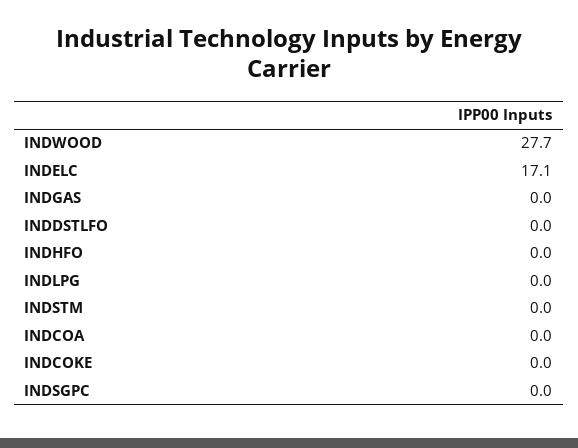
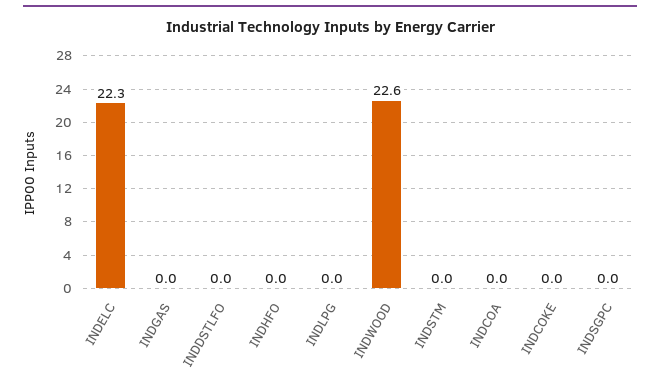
INDWOOD: 27.7 -> 22.6
INDELC: 17.1 -> 22.3

